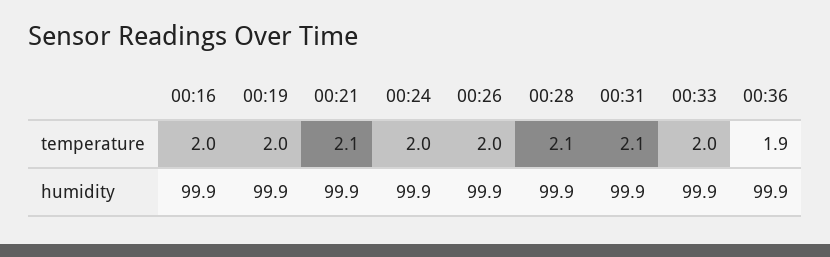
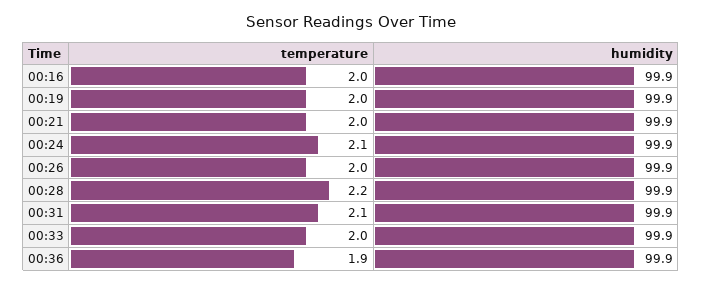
00:21, temperature: 2.1 -> 2
00:24, temperature: 2 -> 2.1
00:28, temperature: 2.1 -> 2.2

